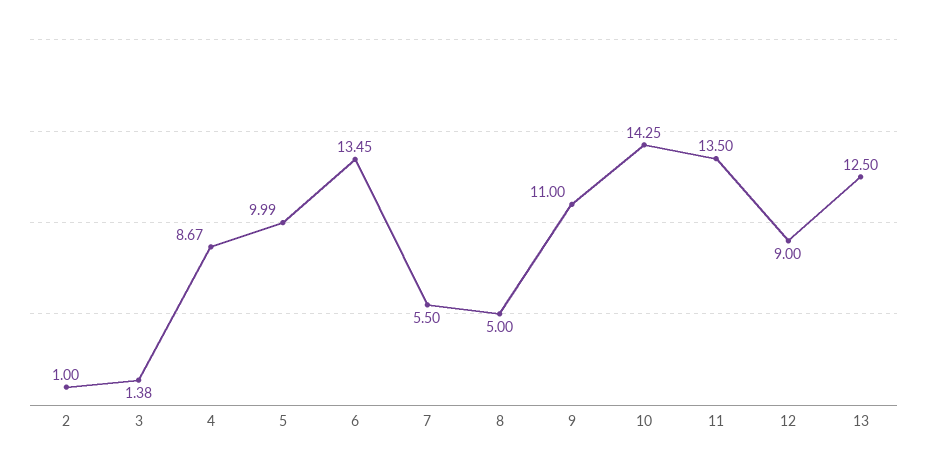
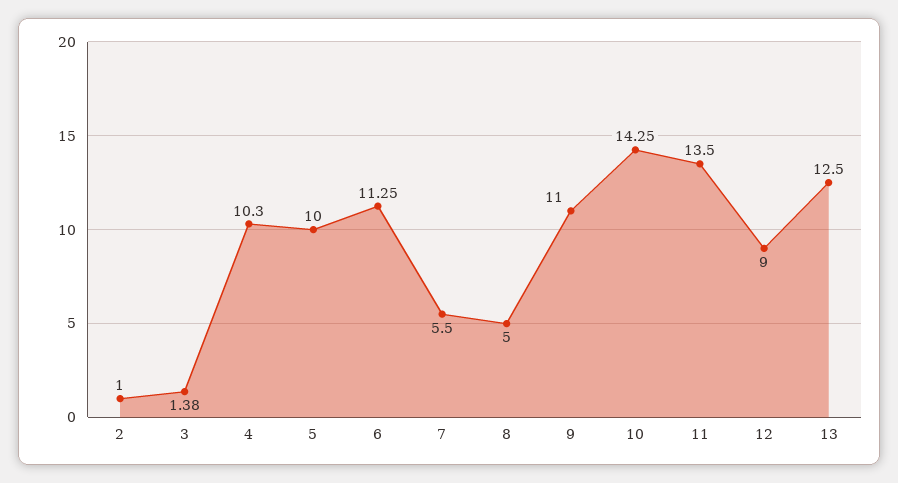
4: 8.67 -> 10.3
5: 9.99 -> 10
6: 13.45 -> 11.25

